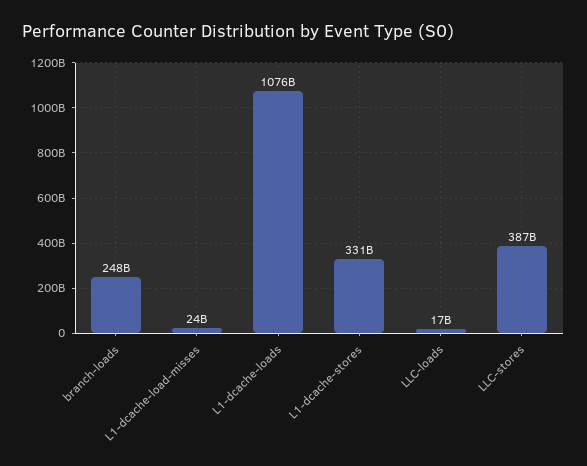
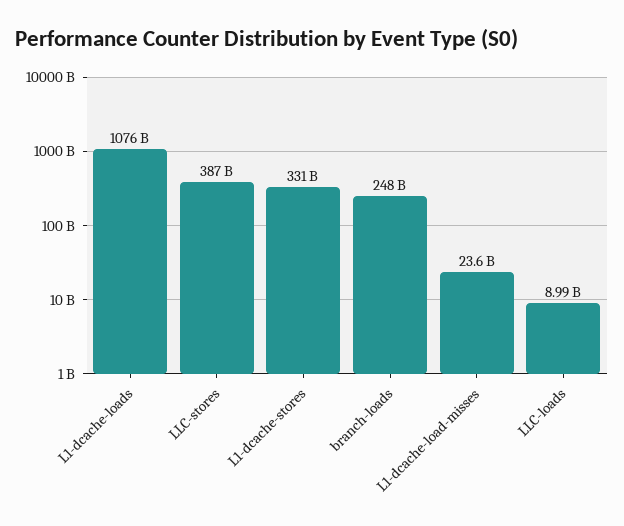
LLC-loads: 17000000000 -> 8990000000

